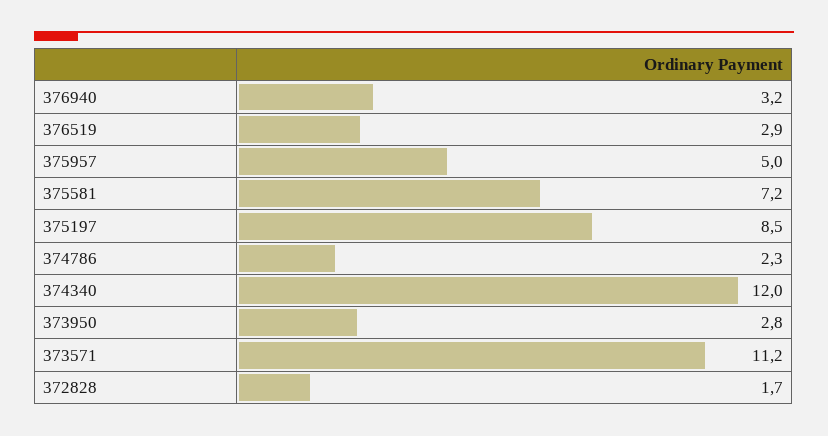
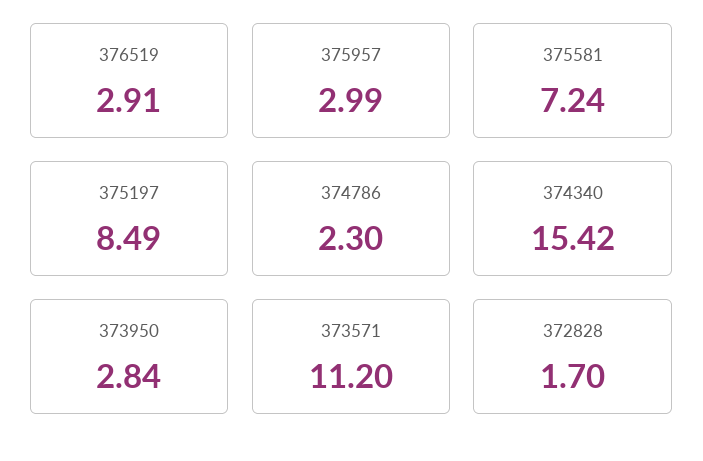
376940: 3.2 -> none
375957: 5 -> 2.99
374340: 12 -> 15.42

